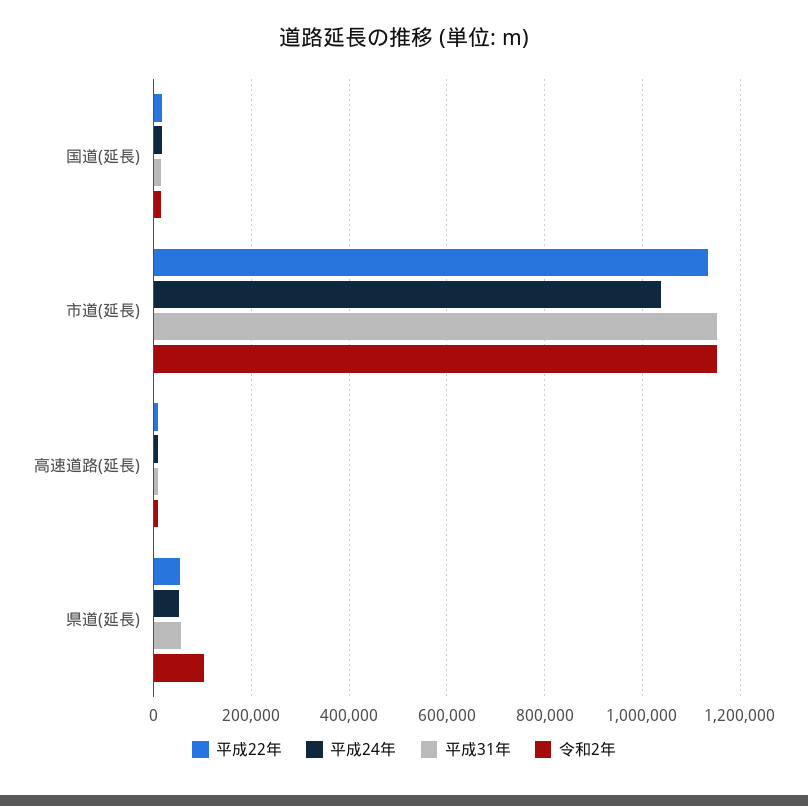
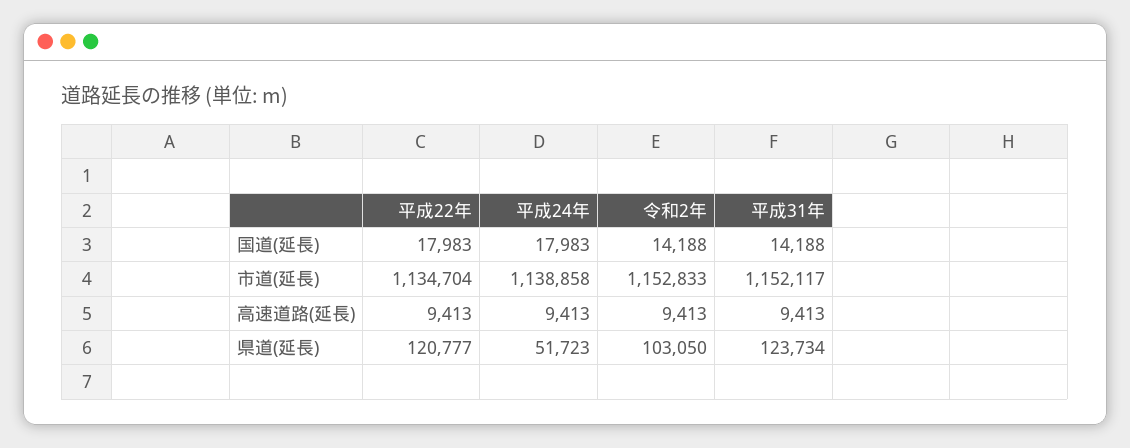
平成24年, 市道(延長): 1040000 -> 1138858
平成22年, 県道(延長): 60000 -> 120777
平成31年, 県道(延長): 60000 -> 123734

